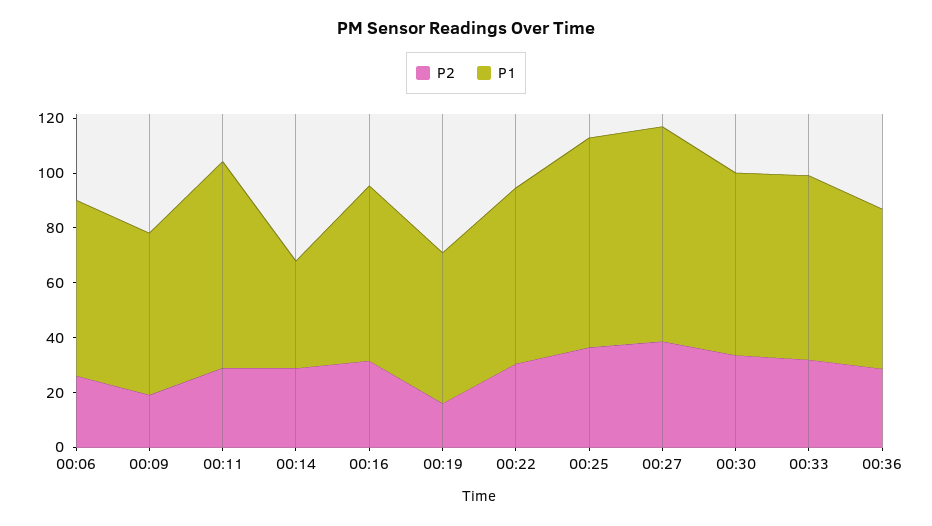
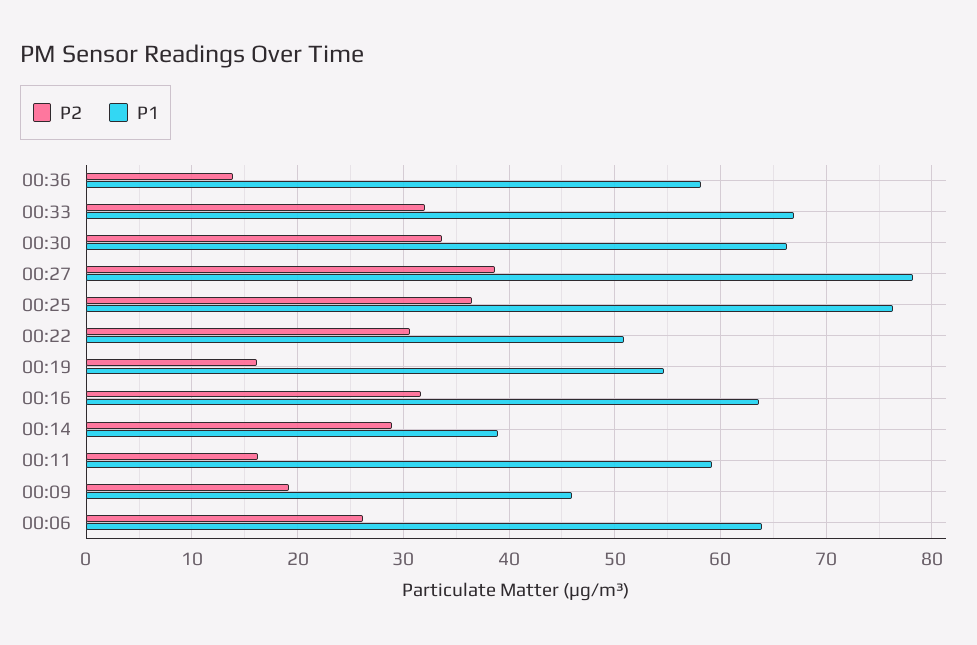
P1, 00:09: 60 -> 46
P2, 00:11: 30 -> 16
P1, 00:11: 75 -> 59
P1, 00:22: 65 -> 51
P2, 00:36: 30 -> 14

